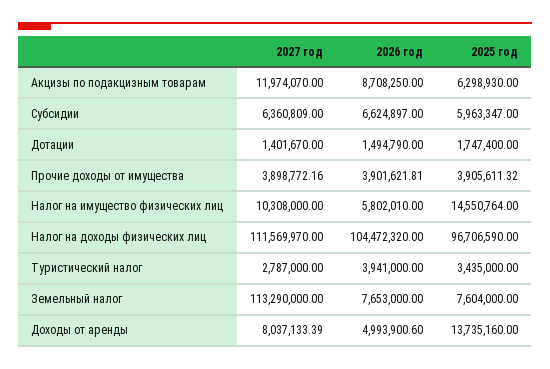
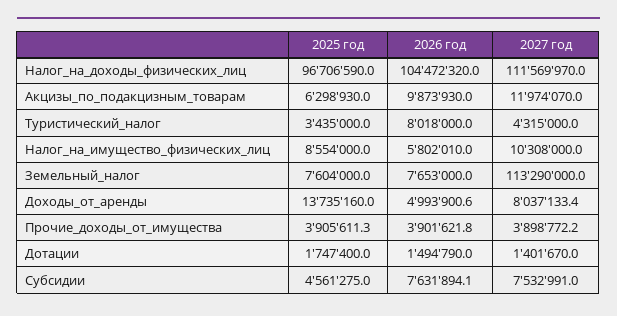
2026 год, Акцизы по подакцизным товарам: 8708250 -> 9873930
2027 год, Субсидии: 6360809 -> 7532991
2026 год, Субсидии: 6624897 -> 7631894.1
2025 год, Субсидии: 5963347 -> 4561275
2025 год, Налог на имущество физических лиц: 14550764 -> 8554000
2027 год, Туристический налог: 2787000 -> 4315000
2026 год, Туристический налог: 3941000 -> 8018000

